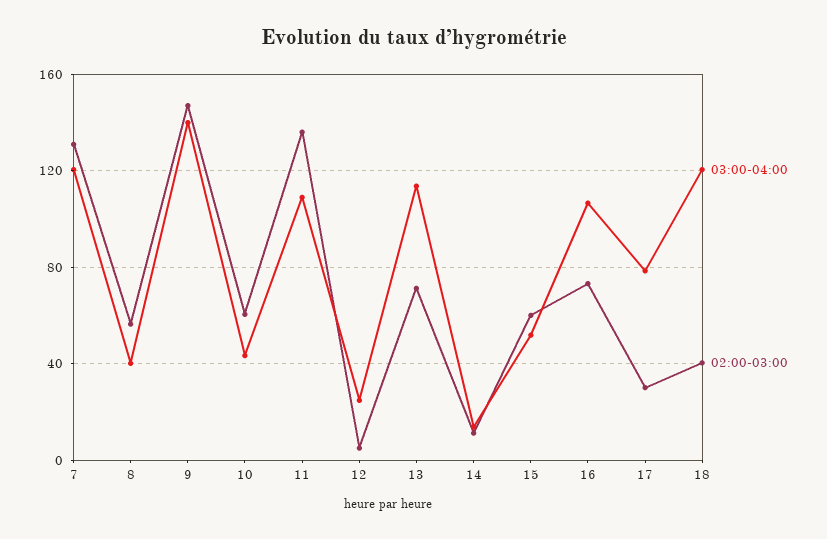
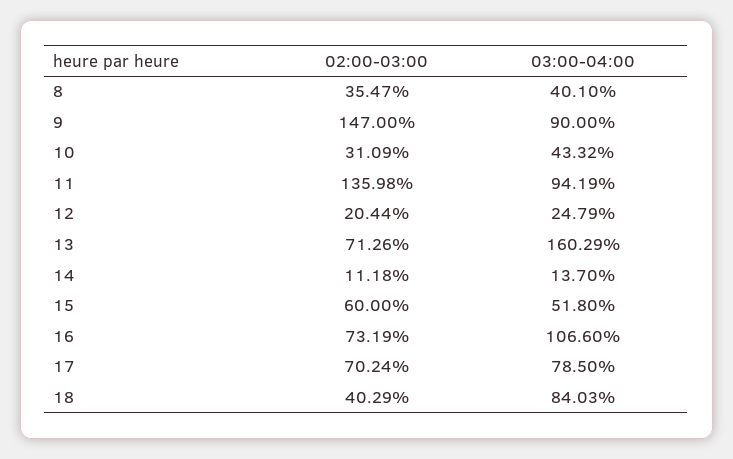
03:00-04:00, 7: 120 -> none
02:00-03:00, 7: 130 -> none
02:00-03:00, 8: 55 -> 35.47
03:00-04:00, 9: 140 -> 90
02:00-03:00, 10: 60 -> 31.09
03:00-04:00, 11: 110 -> 94.19
02:00-03:00, 12: 5 -> 20.44
03:00-04:00, 13: 115 -> 160.29
02:00-03:00, 17: 30 -> 70.24
03:00-04:00, 18: 120 -> 84.03

